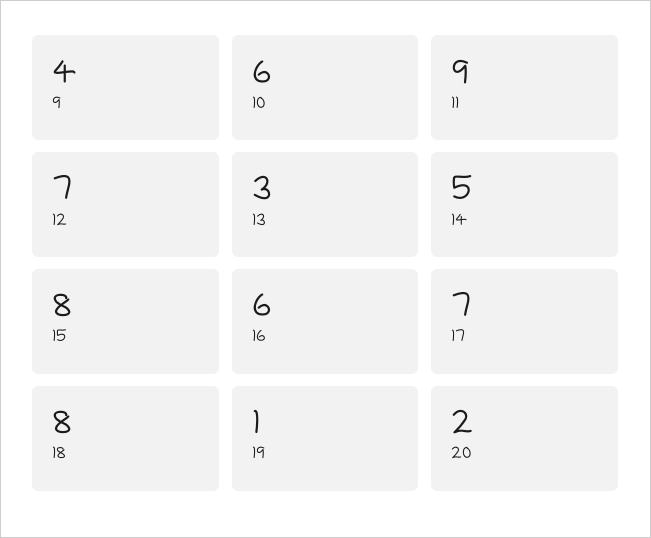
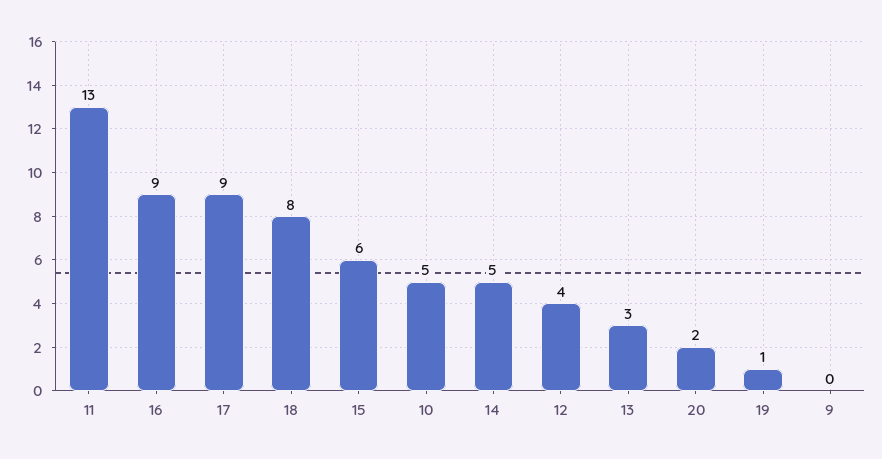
9: 4 -> 0
10: 6 -> 5
11: 9 -> 13
12: 7 -> 4
15: 8 -> 6
16: 6 -> 9
17: 7 -> 9

